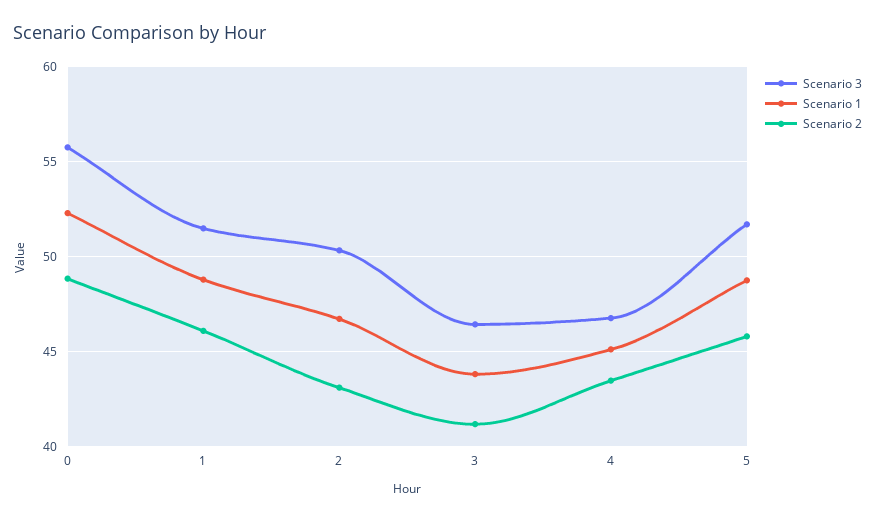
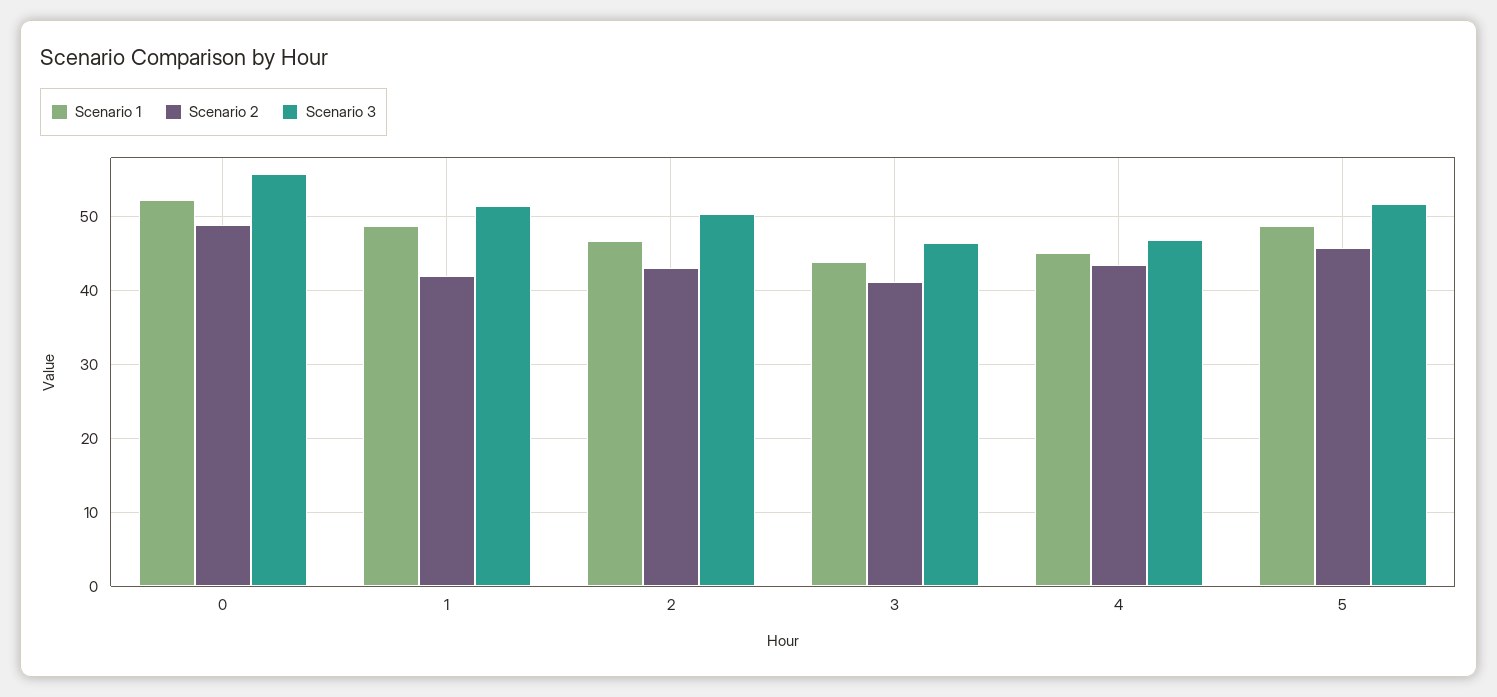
Scenario 2, 1: 46 -> 42

